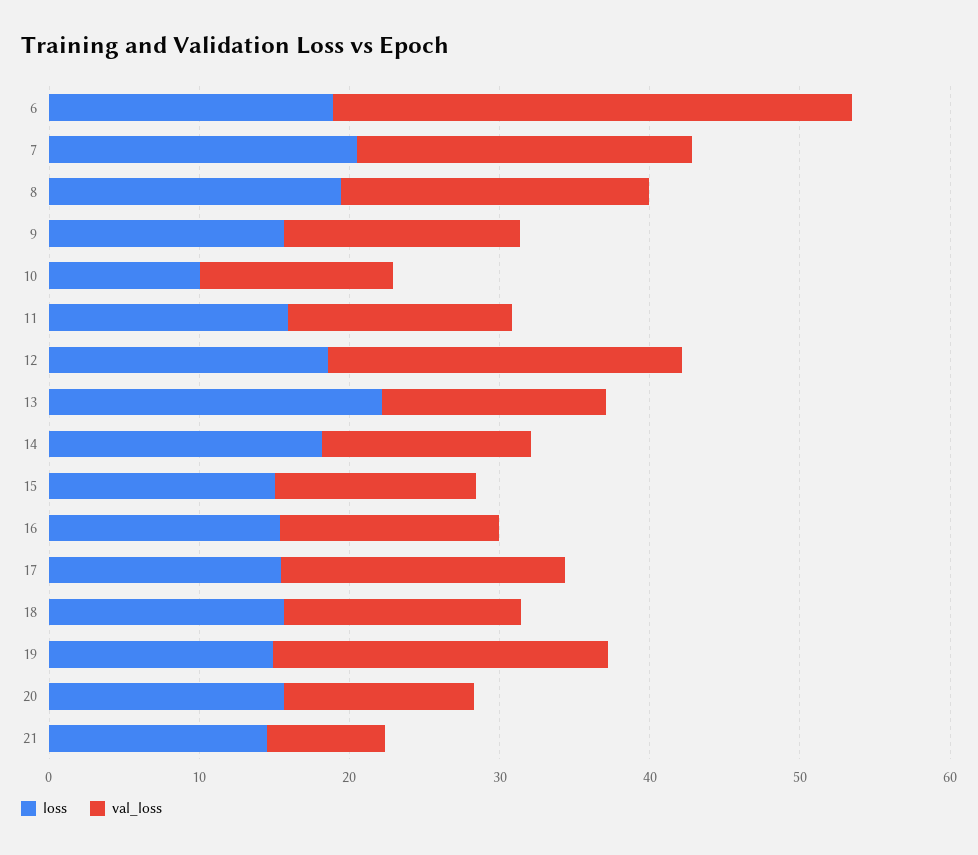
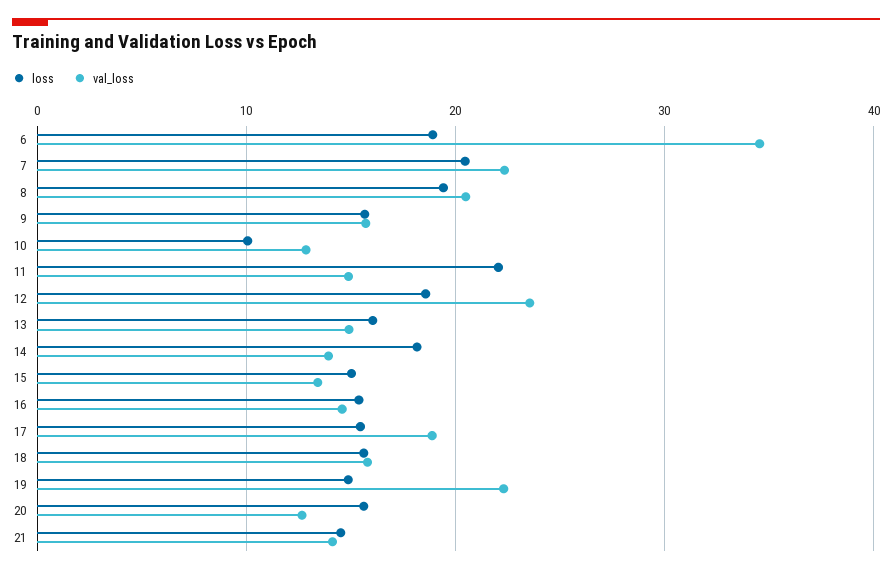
loss, 11: 16 -> 22
loss, 13: 22 -> 16
val_loss, 21: 8 -> 14

